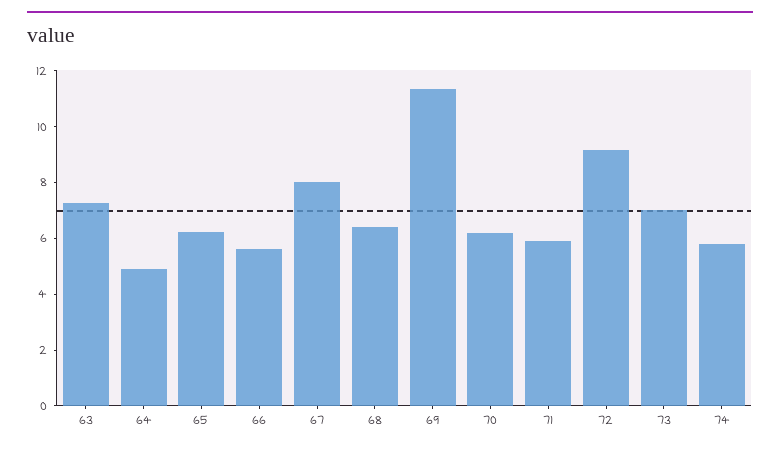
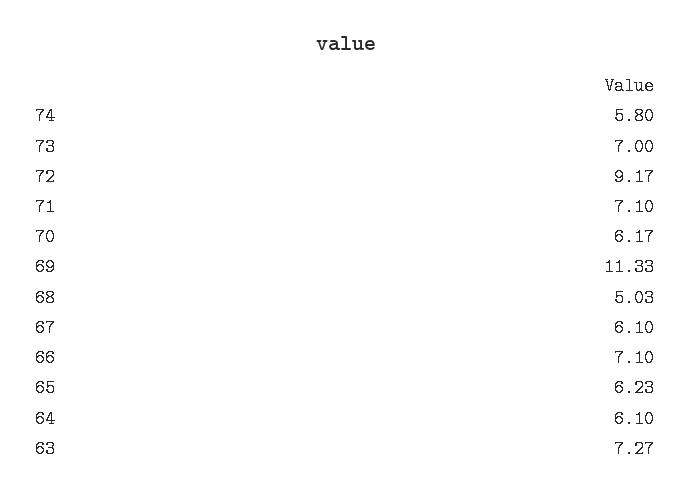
64: 5 -> 6.1
66: 5.5 -> 7.1
67: 8 -> 6.1
68: 6.5 -> 5.03
71: 6 -> 7.1

